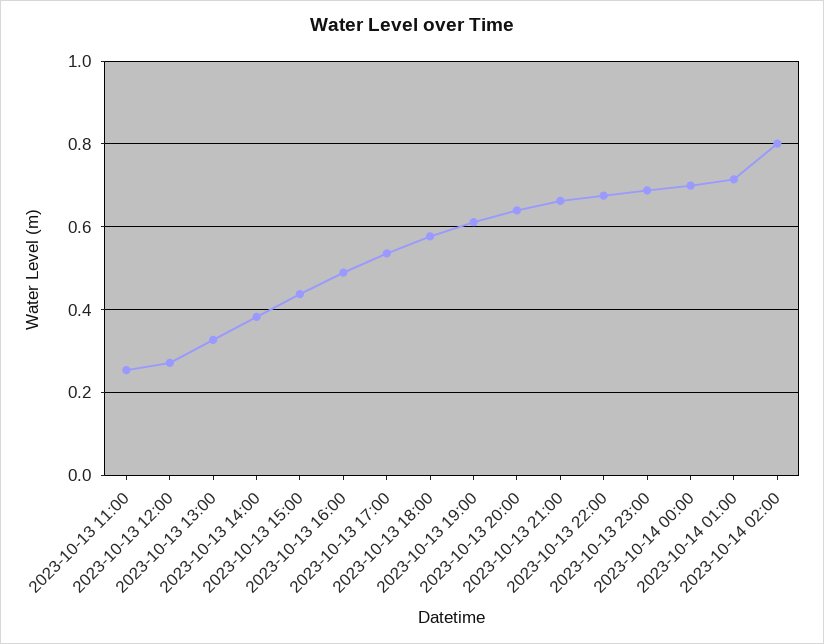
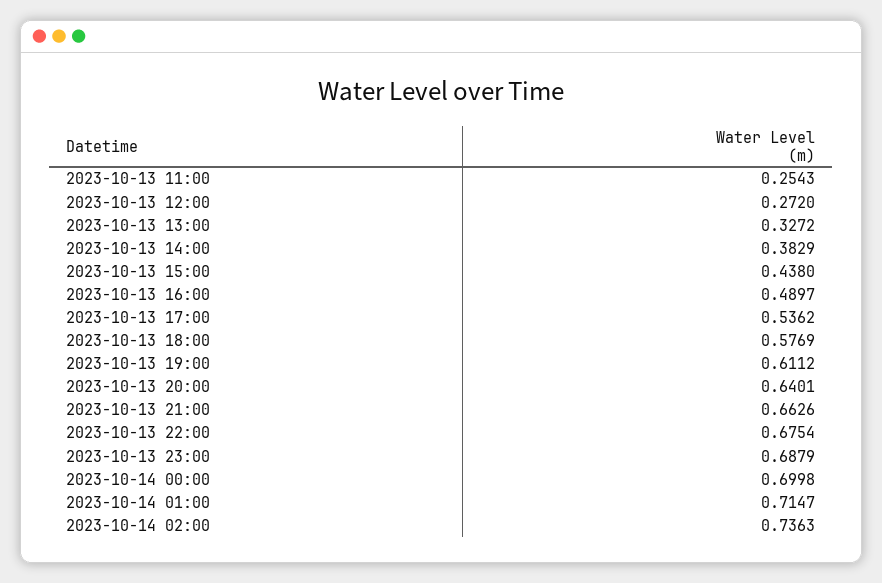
2023-10-14 02:00: 0.8 -> 0.7363

